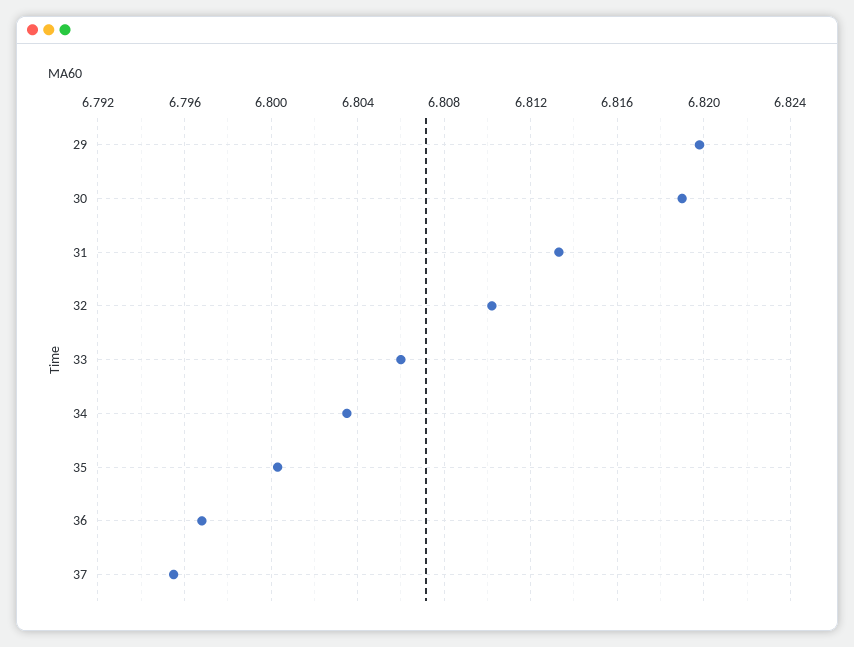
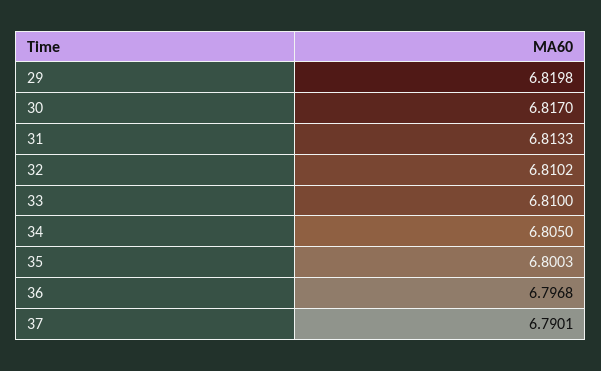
30: 6.819 -> 6.817
33: 6.806 -> 6.81
34: 6.8035 -> 6.805
37: 6.7955 -> 6.7901

